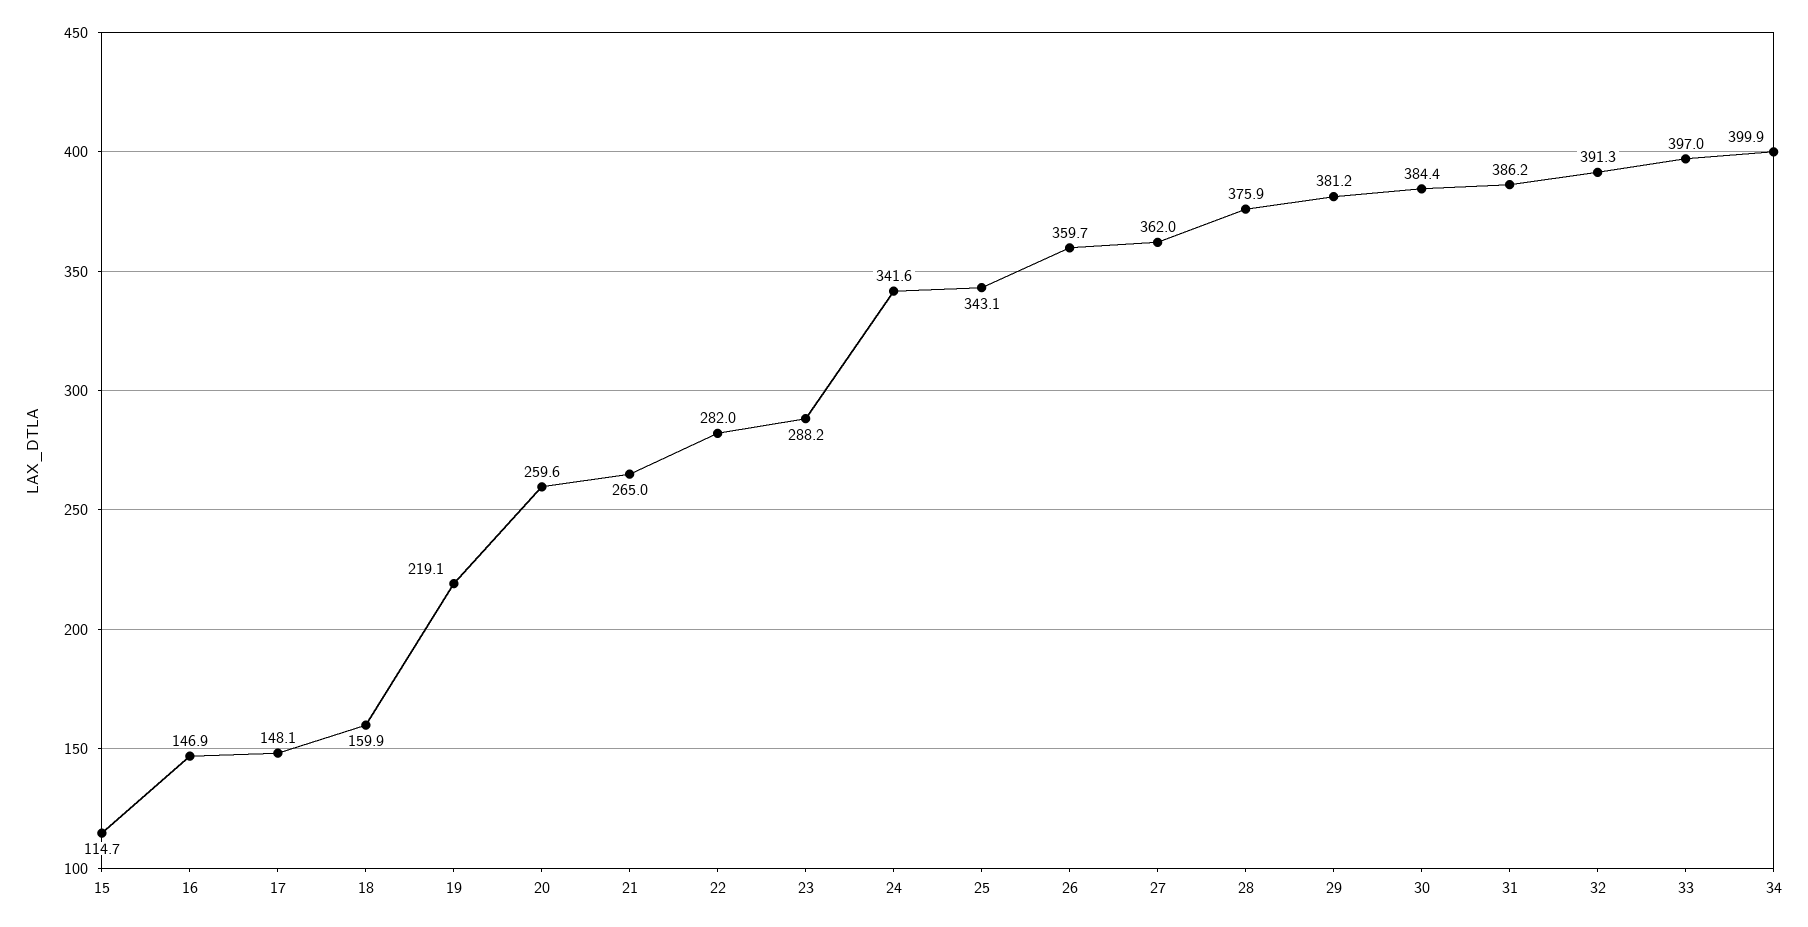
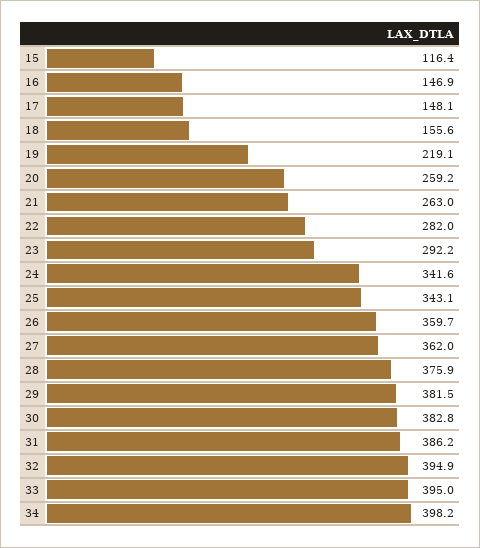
15: 114.7 -> 116.4
18: 159.9 -> 155.6
20: 259.6 -> 259.2
21: 265 -> 263
23: 288.2 -> 292.2
29: 381.2 -> 381.5
30: 384.4 -> 382.8
32: 391.3 -> 394.9
33: 397 -> 395
34: 399.9 -> 398.2

